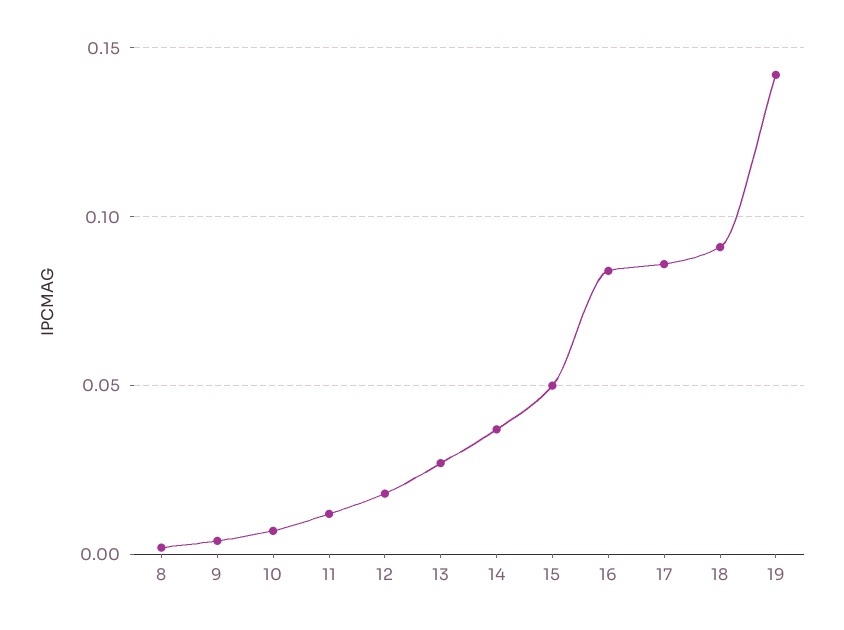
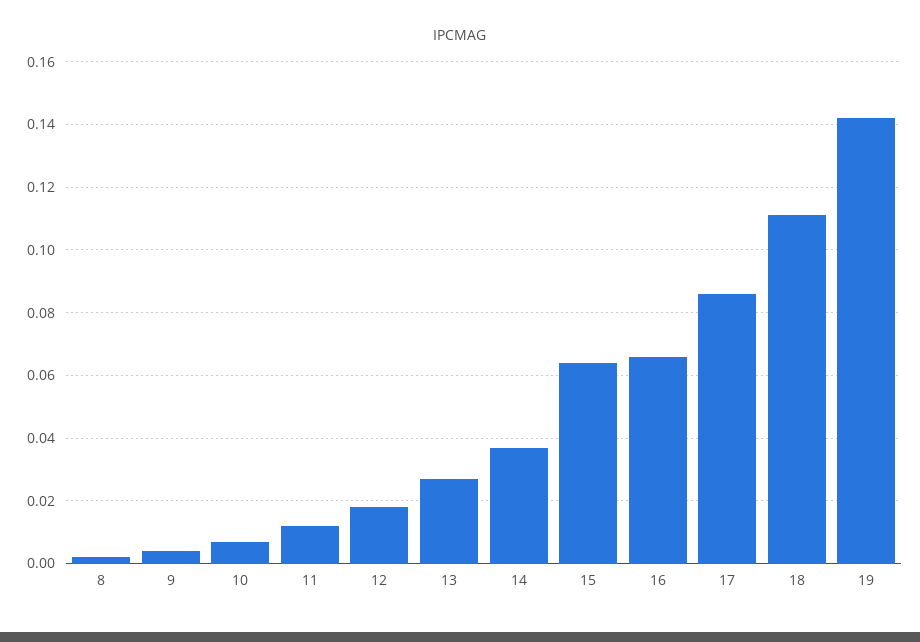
15: 0.05 -> 0.065
16: 0.085 -> 0.065
18: 0.09 -> 0.11

